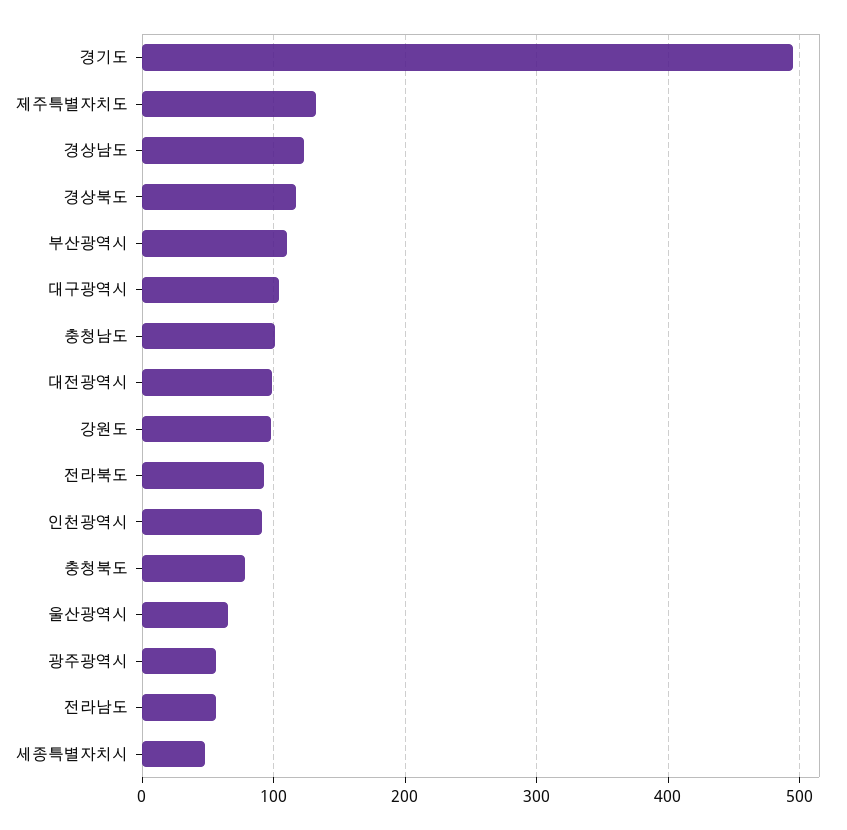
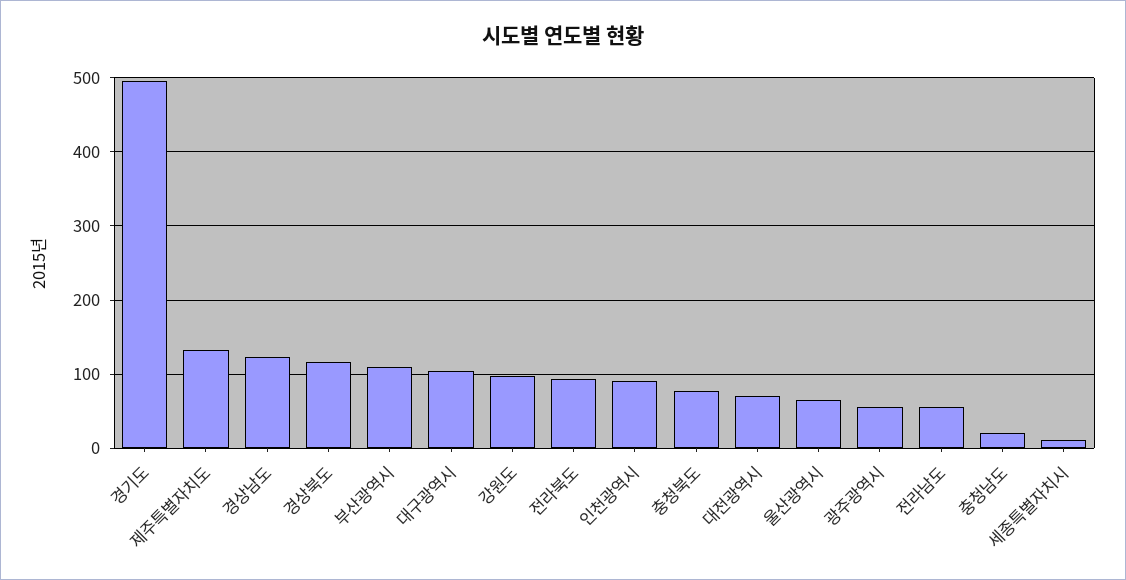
충청남도: 100 -> 20
대전광역시: 100 -> 70
세종특별자치시: 50 -> 10

